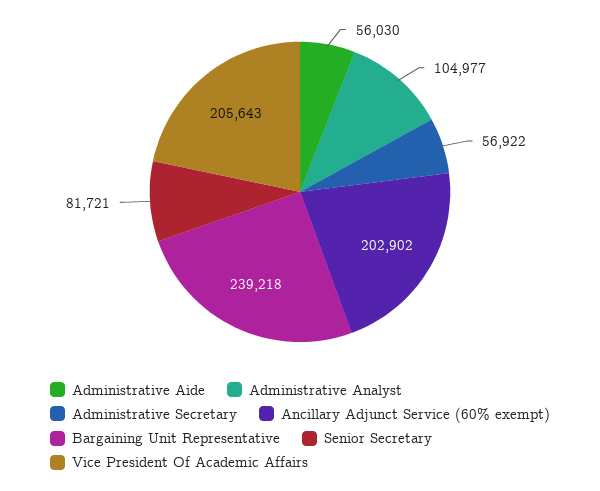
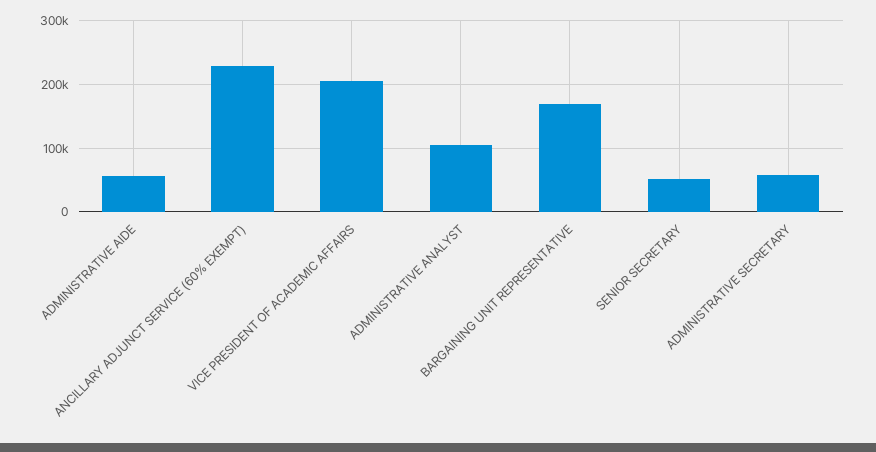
Ancillary Adjunct Service (60% exempt): 202902 -> 230000
Bargaining Unit Representative: 239218 -> 170000
Senior Secretary: 81721 -> 50000

